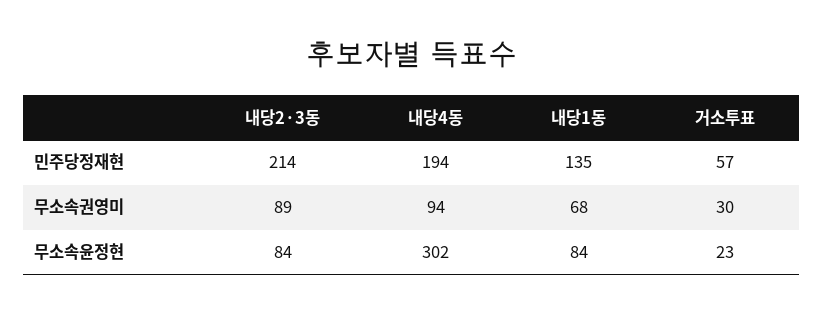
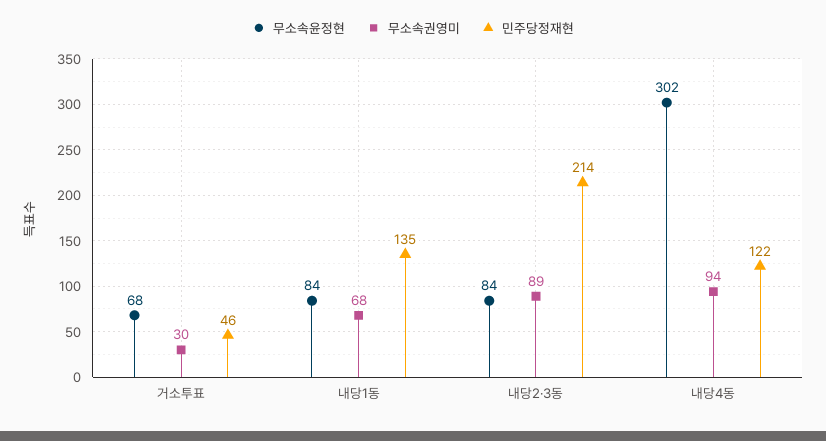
민주당정재현, 내당4동: 194 -> 122
민주당정재현, 거소투표: 57 -> 46
무소속윤정현, 거소투표: 23 -> 68

